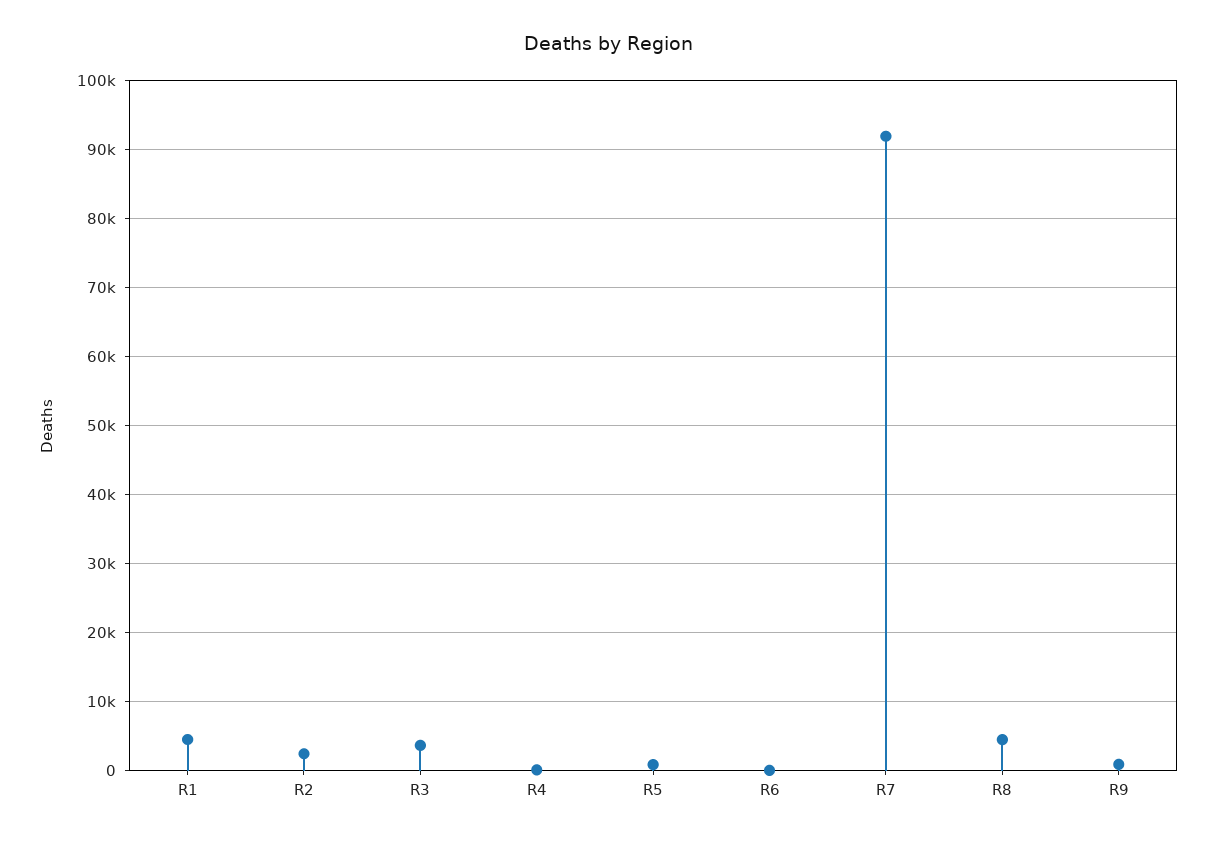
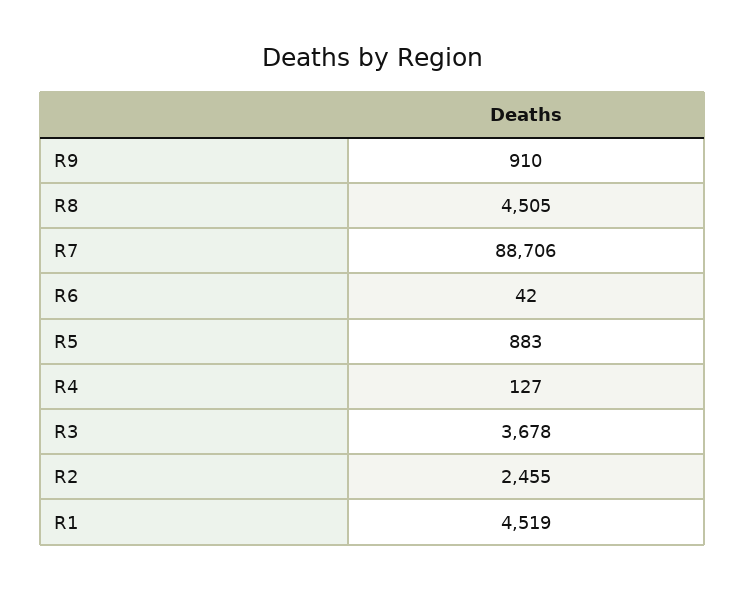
R7: 92000 -> 88706

